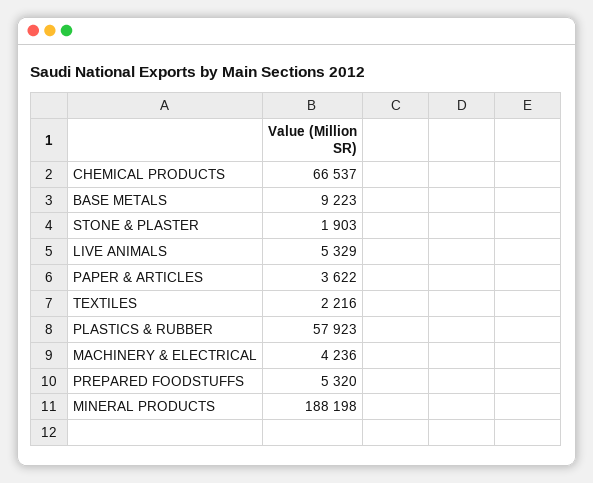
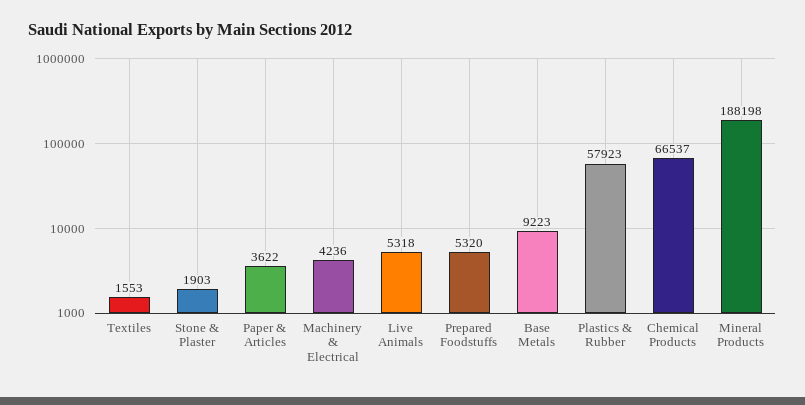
LIVE ANIMALS: 5329 -> 5318
TEXTILES: 2216 -> 1553

